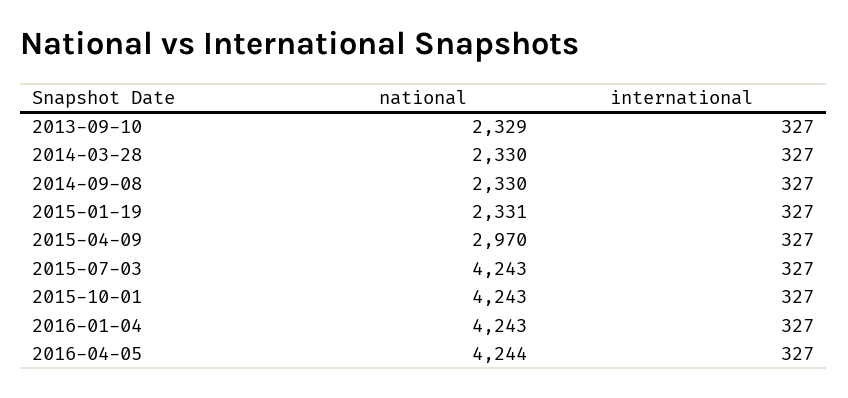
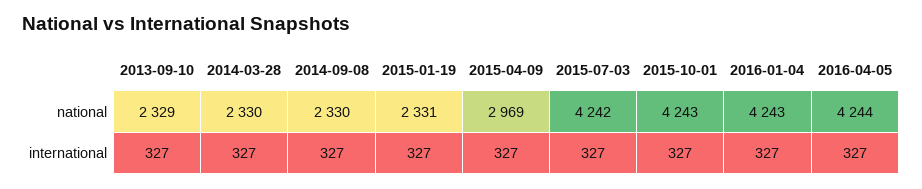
national, 2015-04-09: 2970 -> 2969
national, 2015-07-03: 4243 -> 4242

